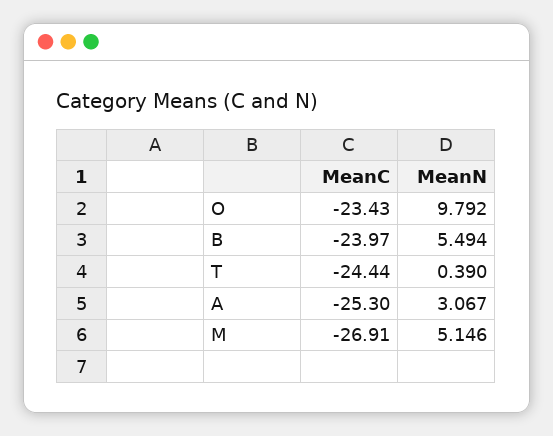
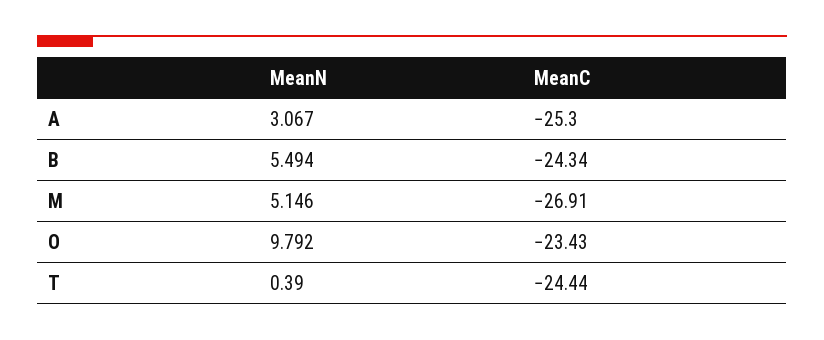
MeanC, B: -23.97 -> -24.34

